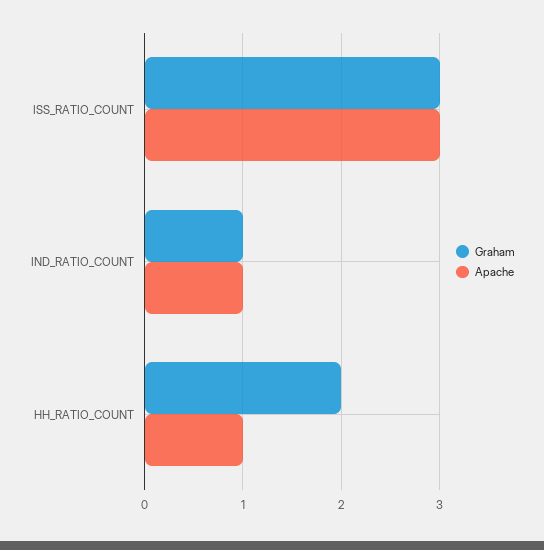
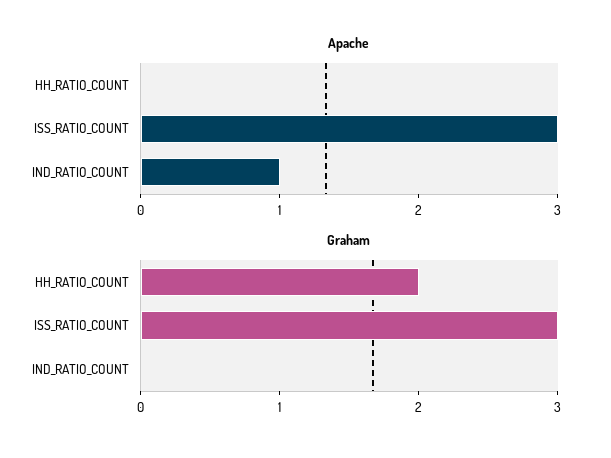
Graham, IND_RATIO_COUNT: 1 -> 0
Apache, HH_RATIO_COUNT: 1 -> 0

